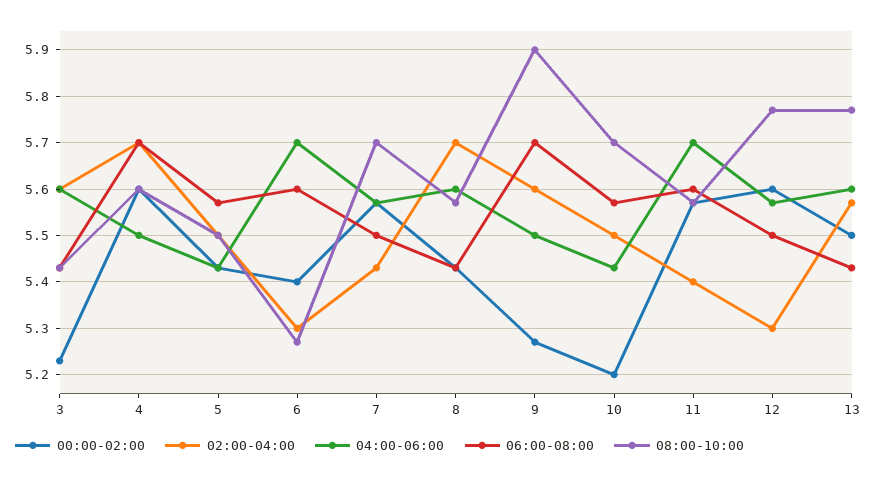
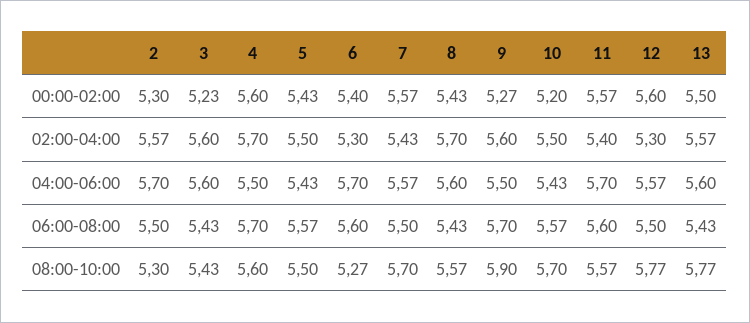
00:00-02:00, 2: none -> 5.3
02:00-04:00, 2: none -> 5.57
04:00-06:00, 2: none -> 5.7
06:00-08:00, 2: none -> 5.5
08:00-10:00, 2: none -> 5.3

